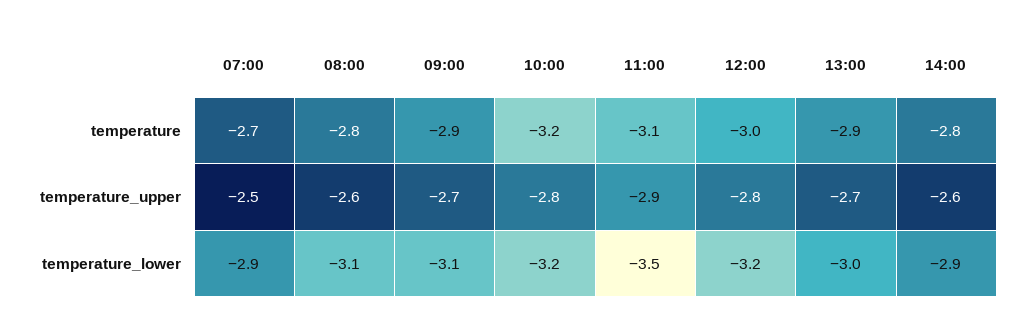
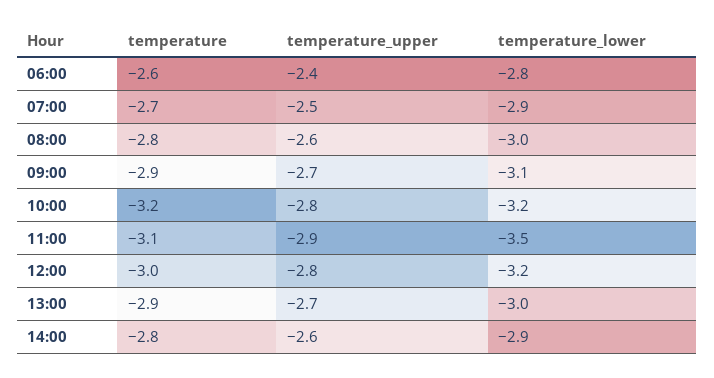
08:00, temperature_lower: -3.1 -> -3
06:00, temperature: none -> -2.6
06:00, temperature_upper: none -> -2.4
06:00, temperature_lower: none -> -2.8

